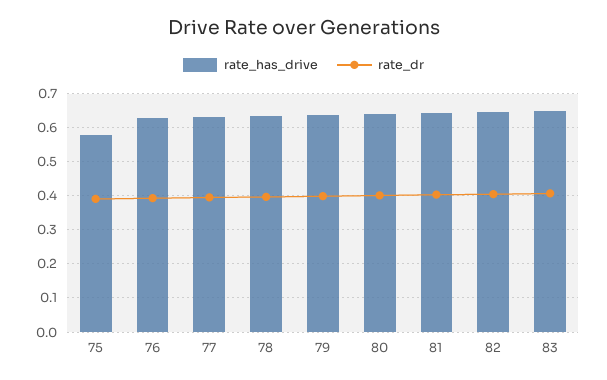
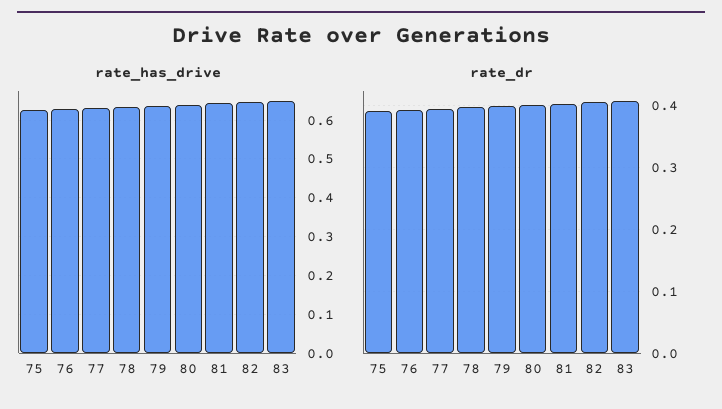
rate_has_drive, 75: 0.58 -> 0.62

